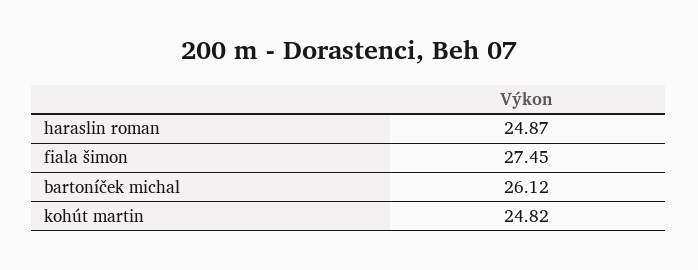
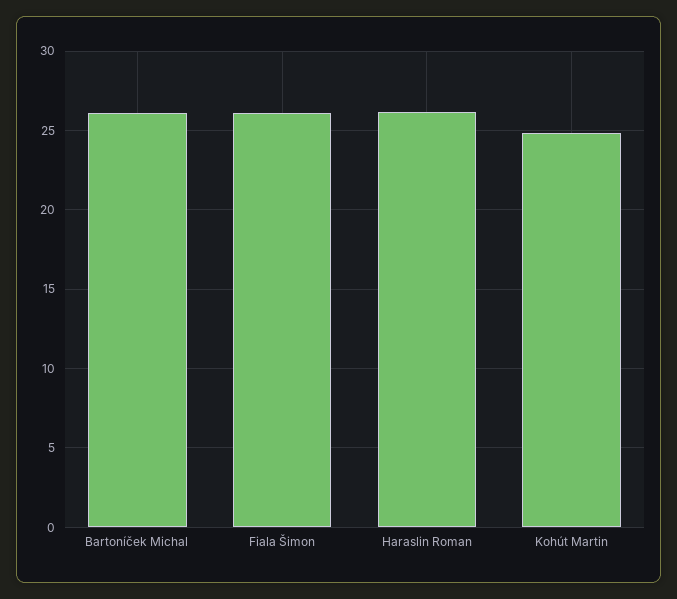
haraslin roman: 24.87 -> 26
fiala šimon: 27.45 -> 26

